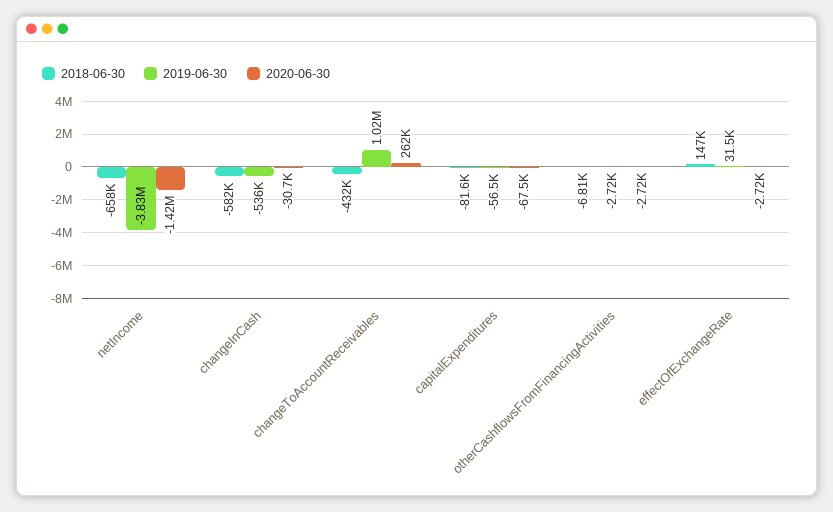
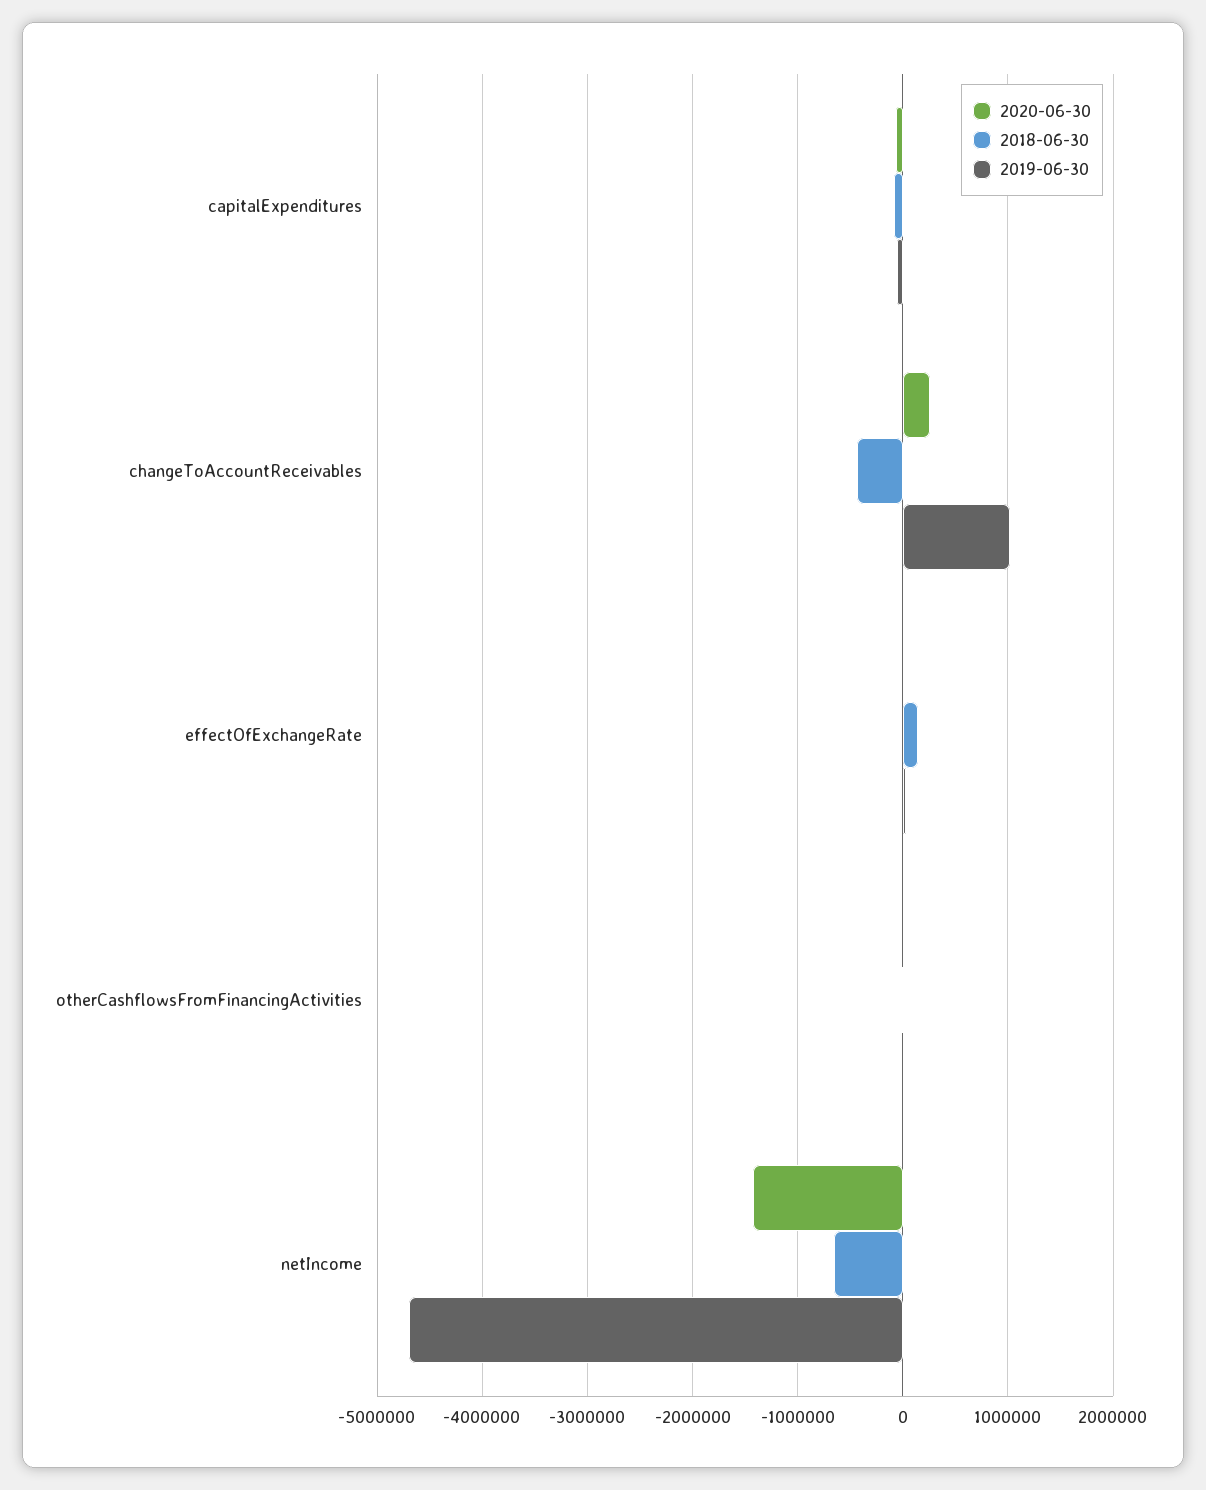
2019-06-30, netIncome: -3830000 -> -4700000
2018-06-30, changeInCash: -582000 -> none
2019-06-30, changeInCash: -536000 -> none
2020-06-30, changeInCash: -30700 -> none

